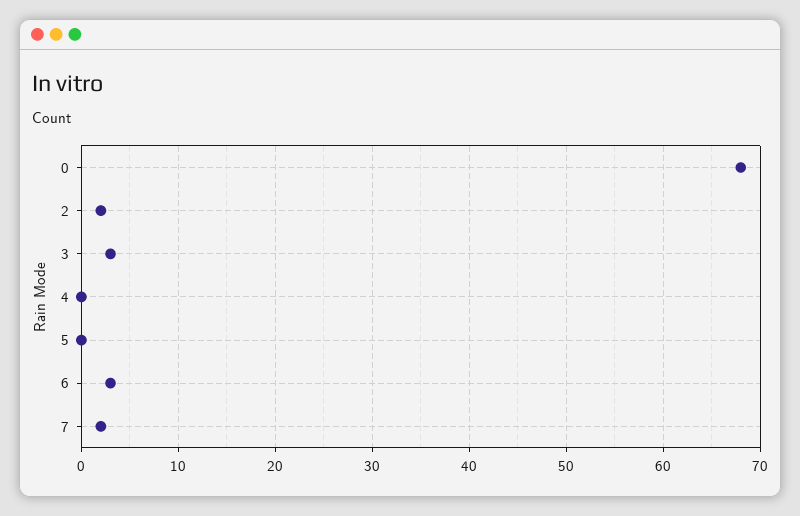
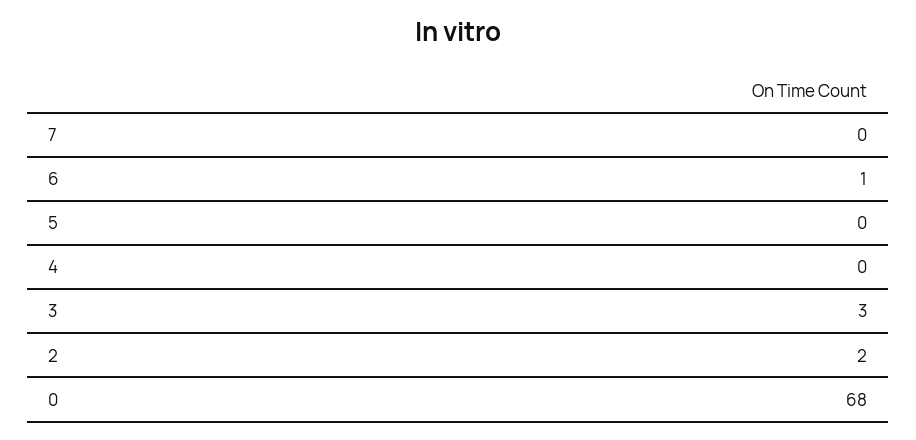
6: 3 -> 1
7: 2 -> 0

